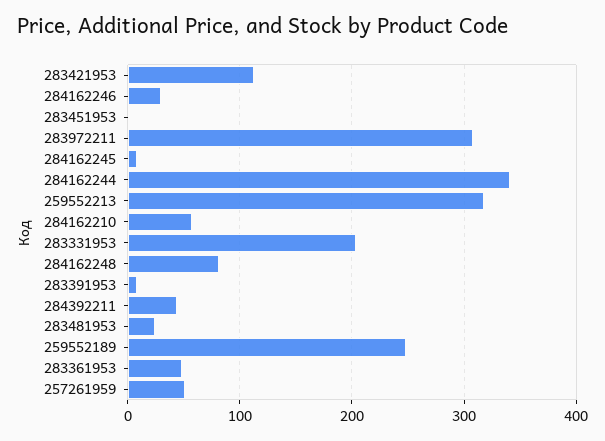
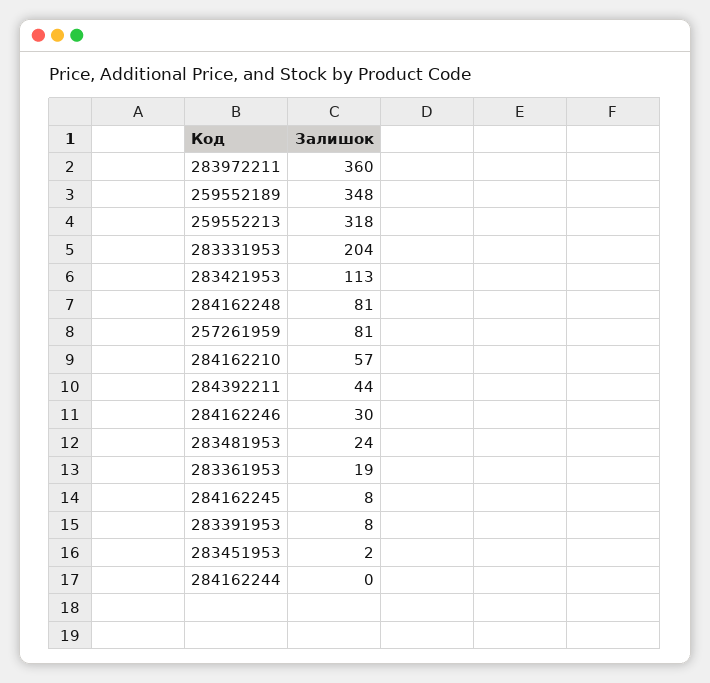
283972211: 310 -> 360
284162244: 340 -> 0
259552189: 250 -> 348
283361953: 50 -> 19
257261959: 50 -> 81

